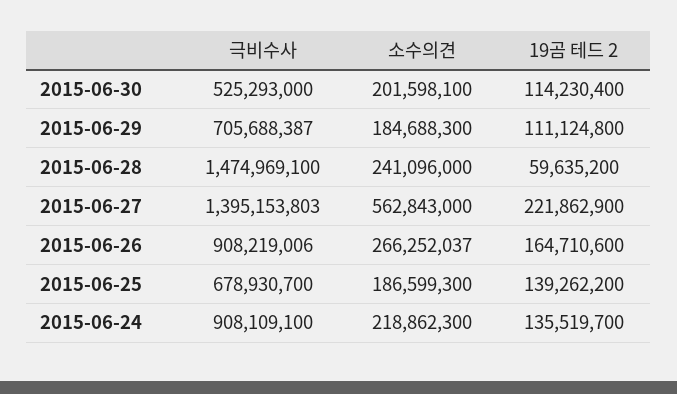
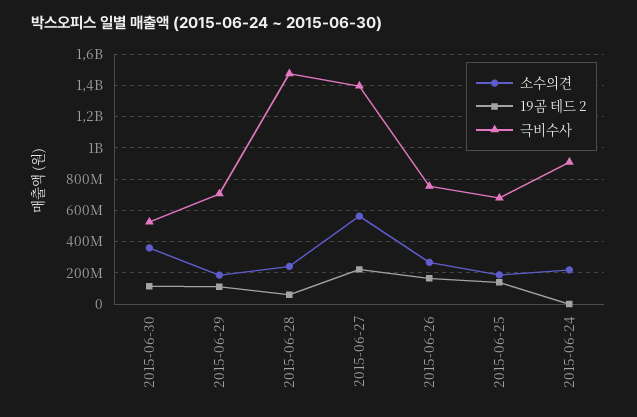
소수의견, 2015-06-30: 201598100 -> 350000000
극비수사, 2015-06-26: 908219006 -> 750000000
19곰 테드 2, 2015-06-24: 135519700 -> 0

